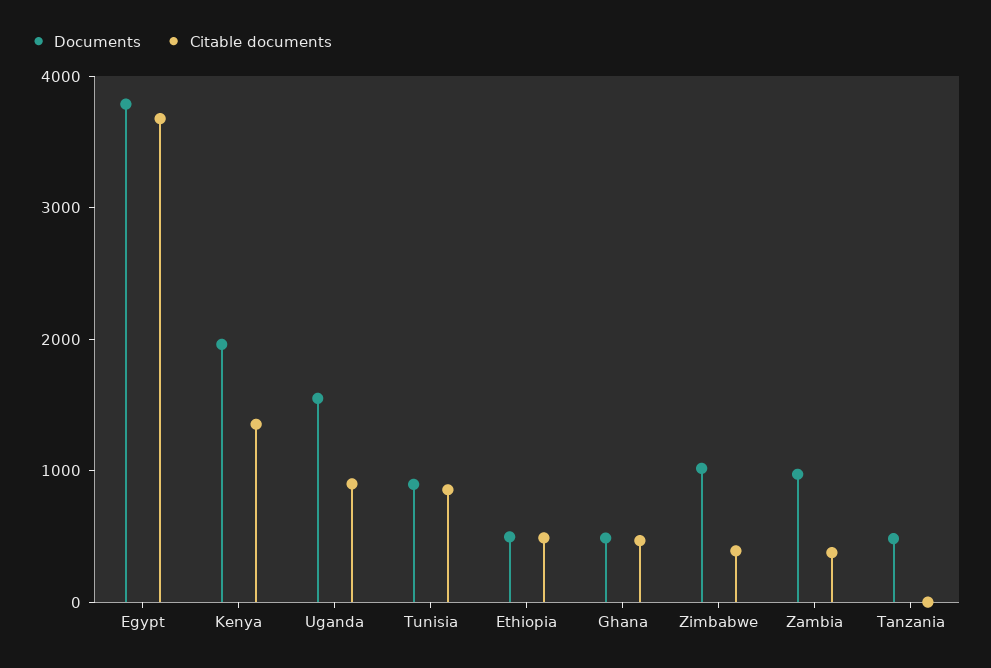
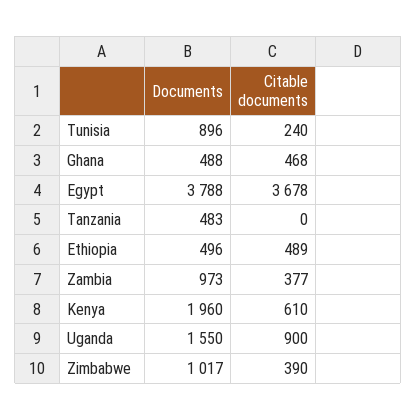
Citable documents, Kenya: 1400 -> 610
Citable documents, Tunisia: 800 -> 240

